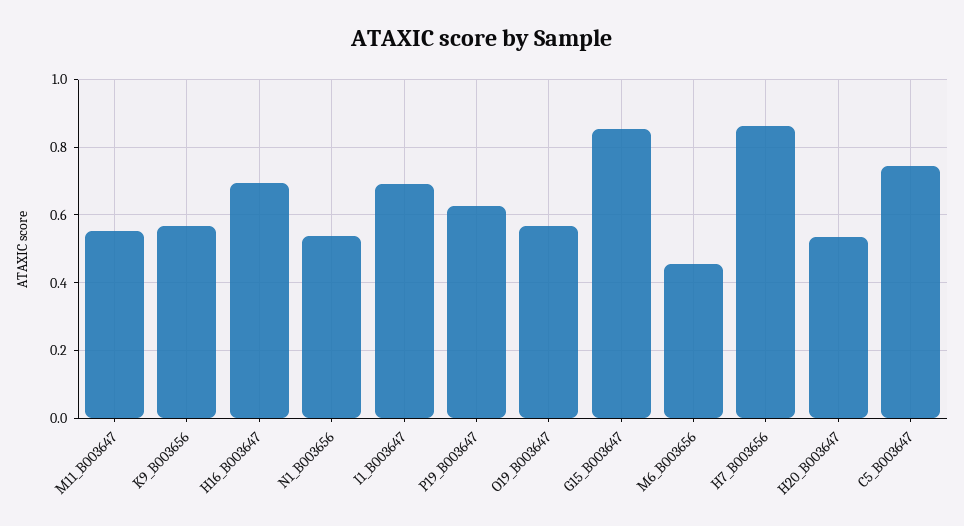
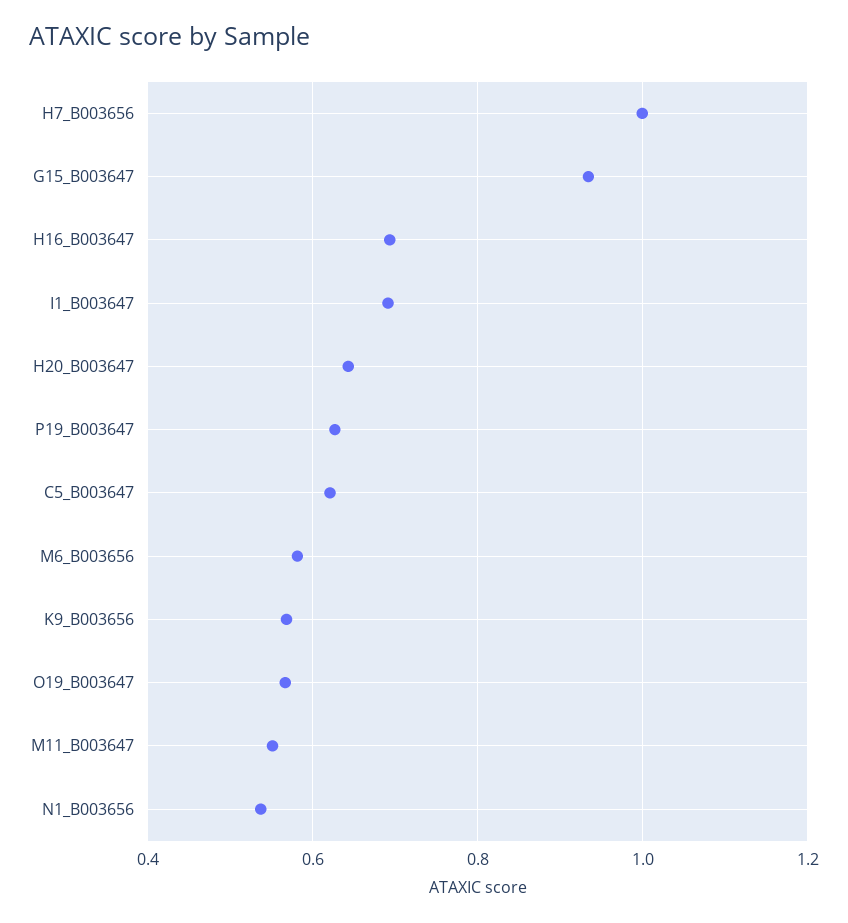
G15_B003647: 0.86 -> 0.94
M6_B003656: 0.46 -> 0.58
H7_B003656: 0.86 -> 1
H20_B003647: 0.54 -> 0.64
C5_B003647: 0.74 -> 0.62

